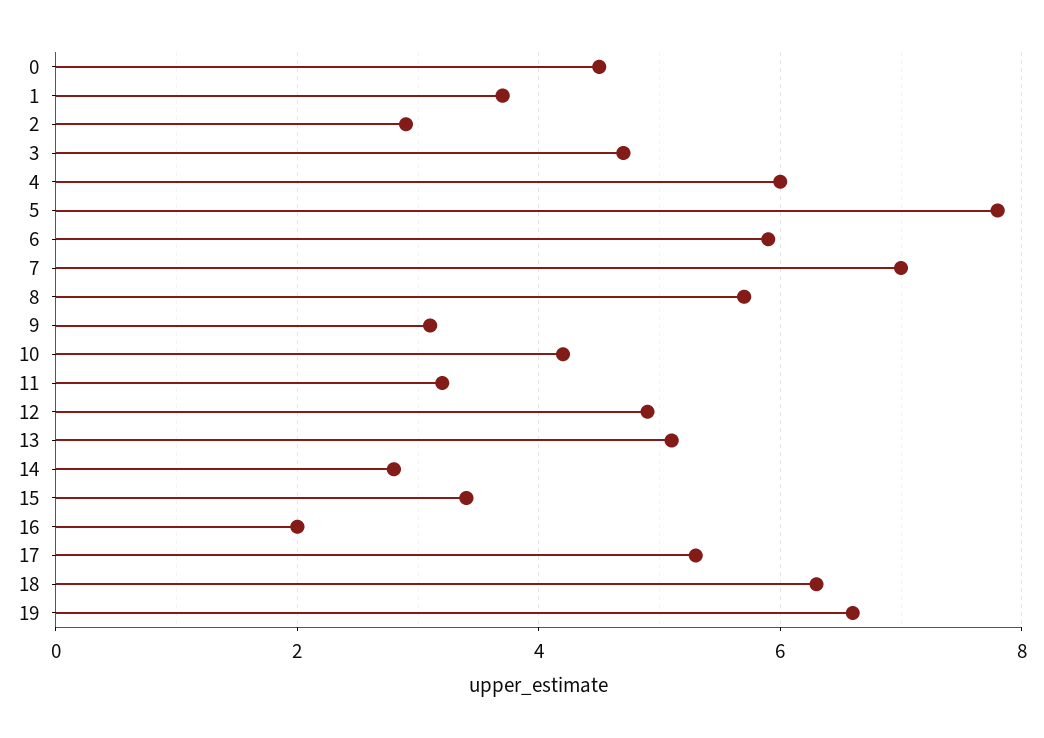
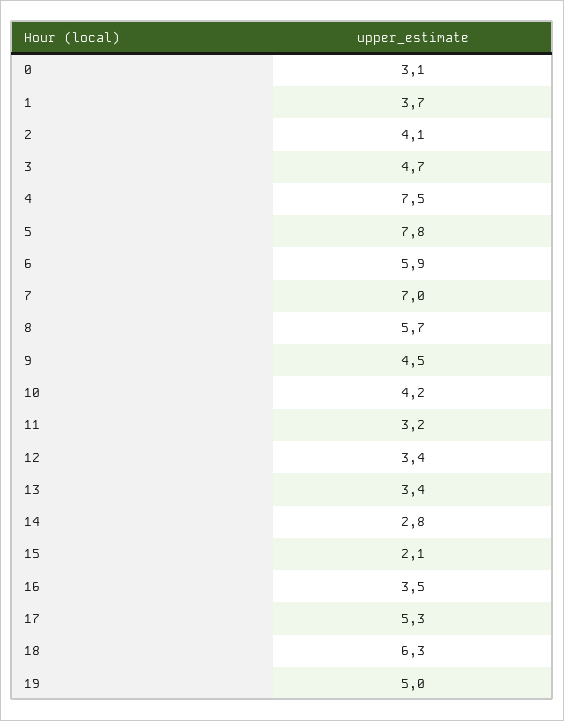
0: 4.5 -> 3.1
2: 3 -> 4.1
4: 6 -> 7.5
9: 3 -> 4.5
12: 5 -> 3.4
13: 5 -> 3.4
15: 3.5 -> 2.1
16: 2 -> 3.5
19: 6.5 -> 5

